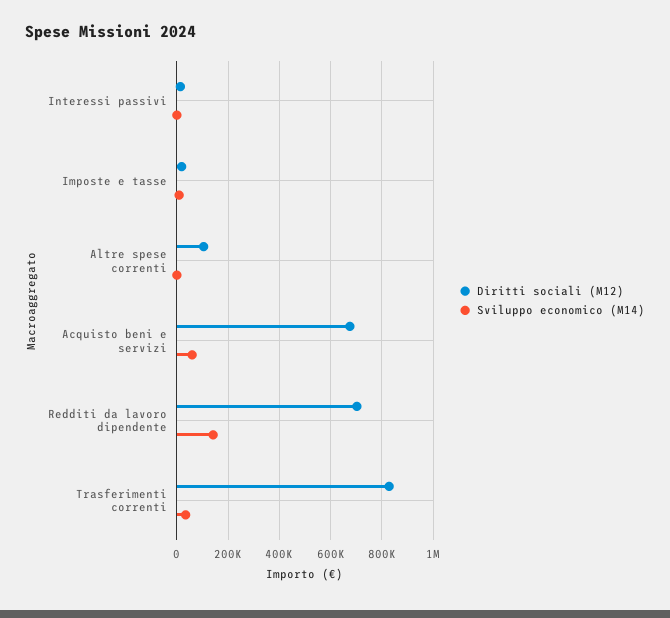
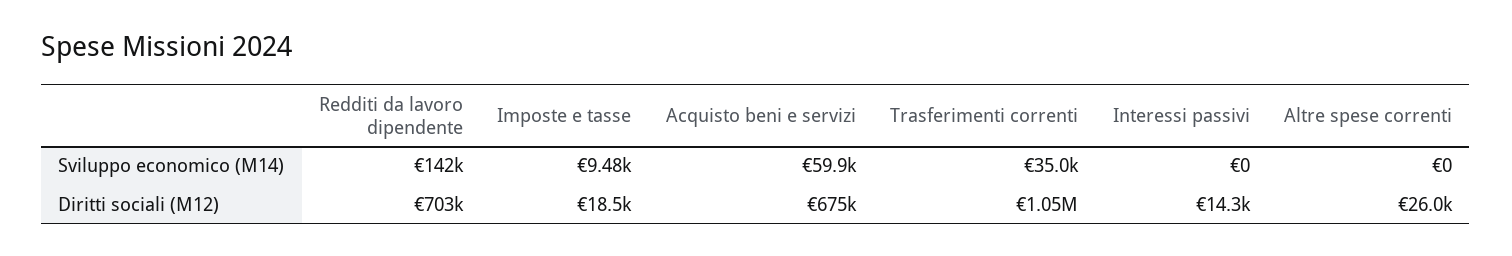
Diritti sociali (M12), Altre spese correnti: 100000 -> 26000
Diritti sociali (M12), Trasferimenti correnti: 825000 -> 1050000

